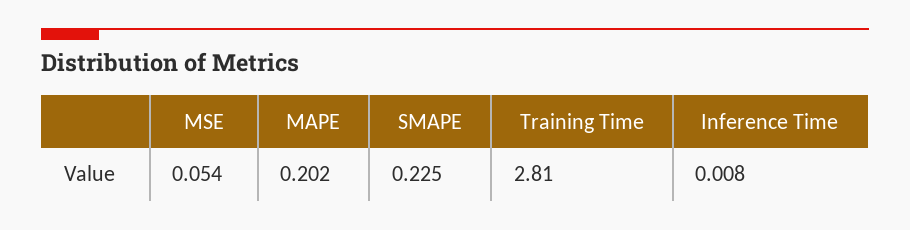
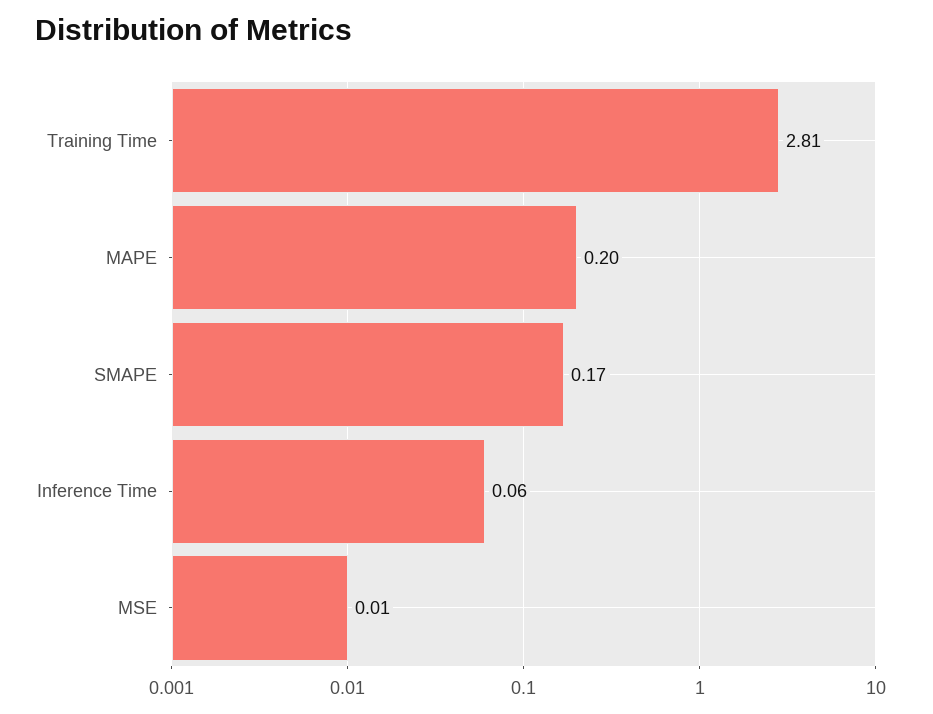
MSE: 0.054 -> 0.01
SMAPE: 0.225 -> 0.17
Inference Time: 0.008 -> 0.06

